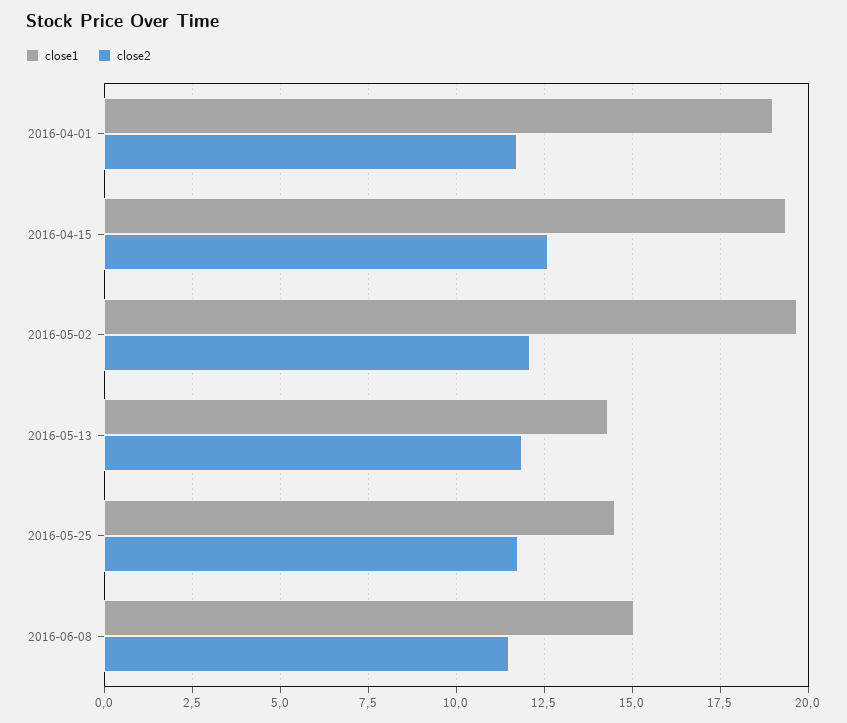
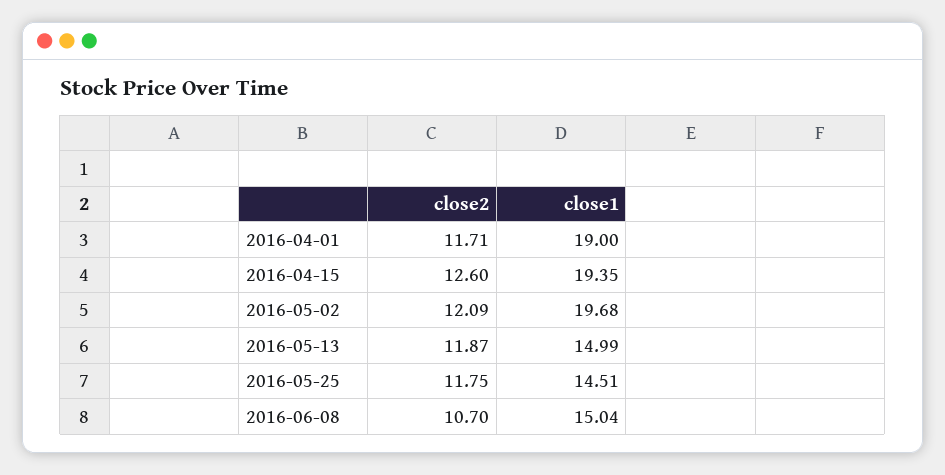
close1, 2016-05-13: 14.25 -> 14.99
close2, 2016-06-08: 11.5 -> 10.7

